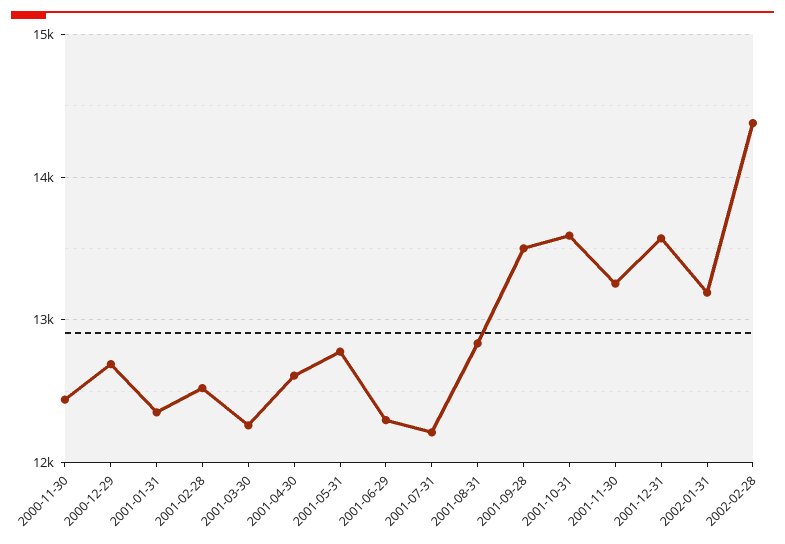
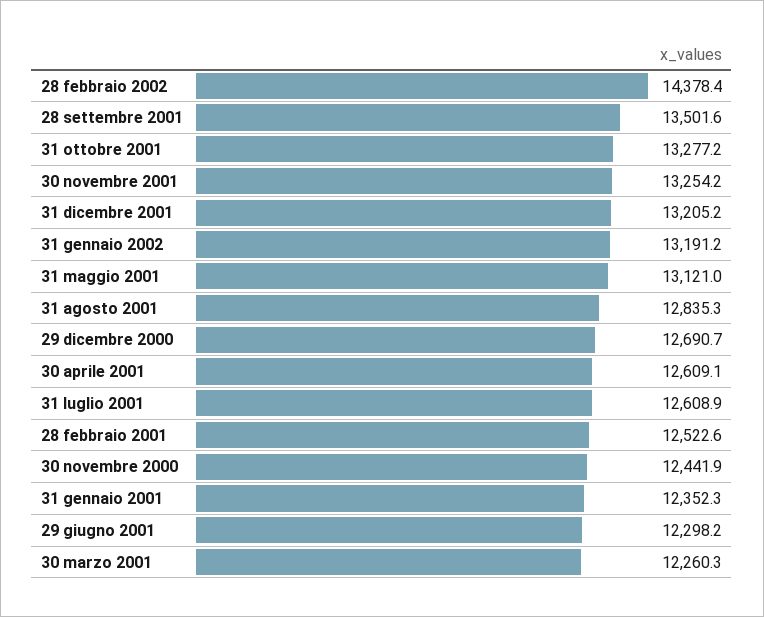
2001-05-31: 12800 -> 13121
2001-07-31: 12200 -> 12608.9
2001-10-31: 13600 -> 13277.2
2001-12-31: 13600 -> 13205.2

